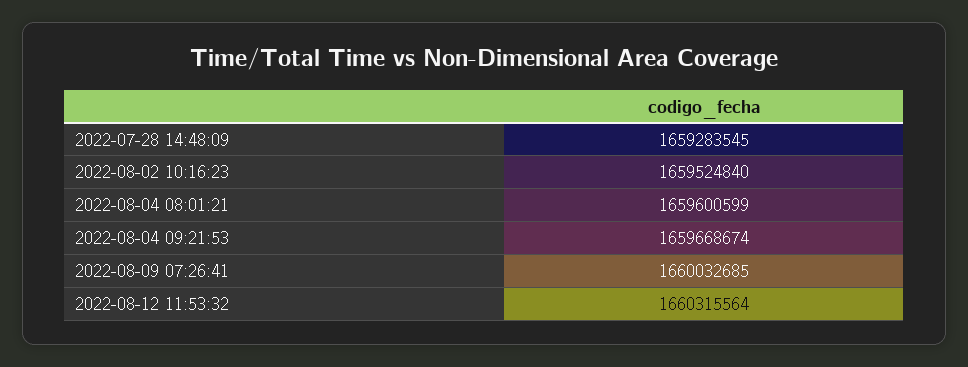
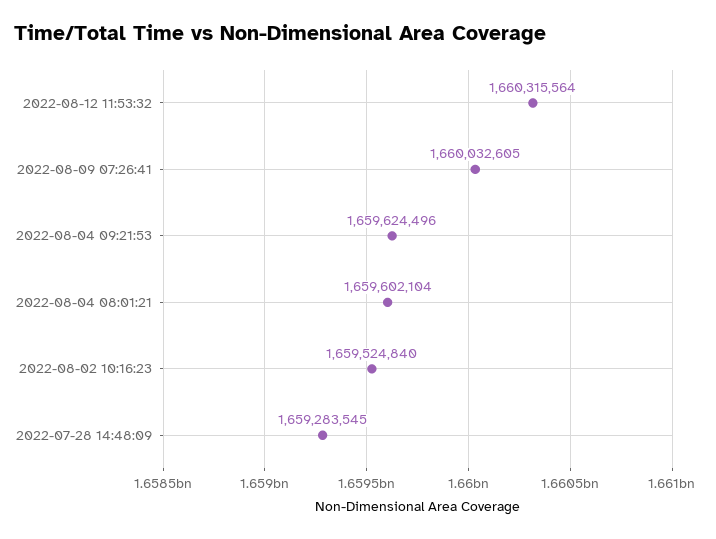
2022-08-04 08:01:21: 1659600599 -> 1659602104
2022-08-04 09:21:53: 1659668674 -> 1659624496
2022-08-09 07:26:41: 1660032685 -> 1660032605

